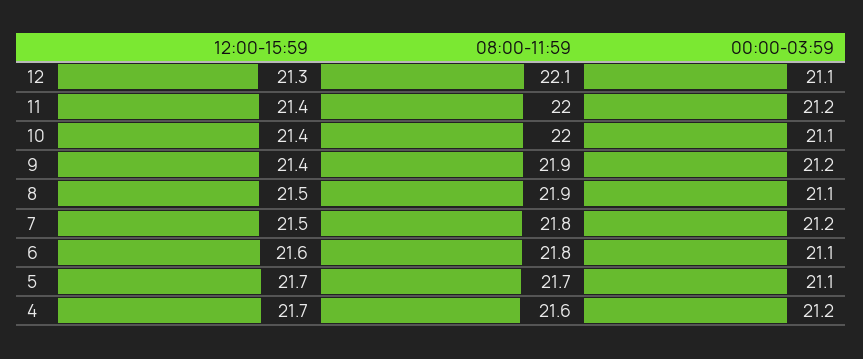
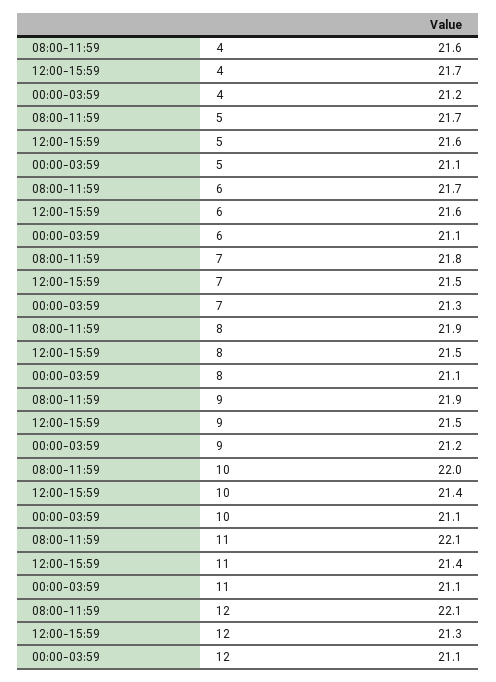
08:00-11:59, 11: 22 -> 22.1
00:00-03:59, 11: 21.2 -> 21.1
12:00-15:59, 9: 21.4 -> 21.5
00:00-03:59, 7: 21.2 -> 21.3
08:00-11:59, 6: 21.8 -> 21.7
12:00-15:59, 5: 21.7 -> 21.6

